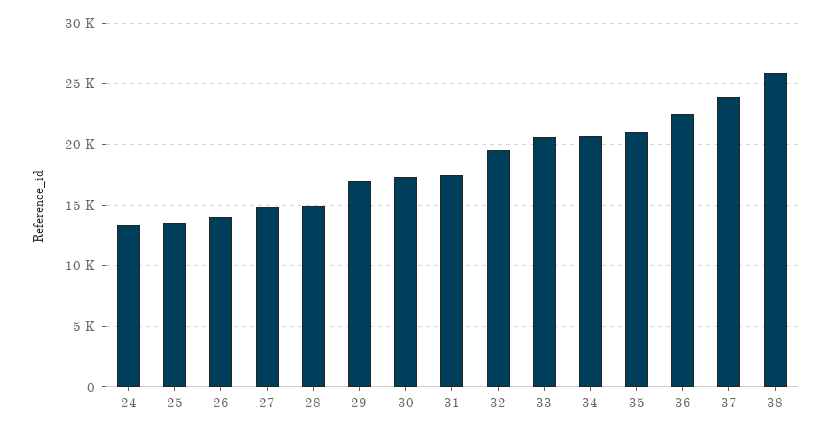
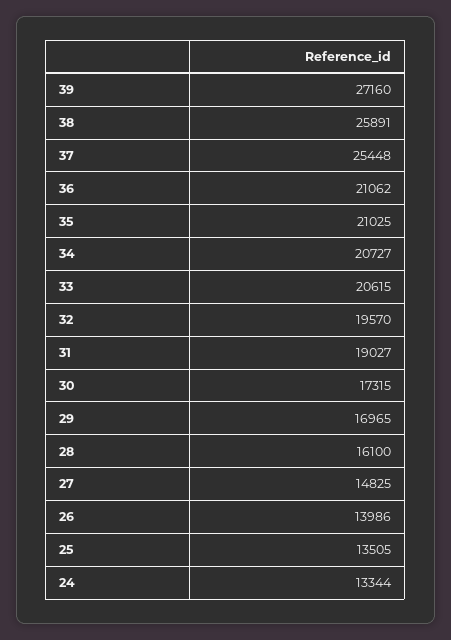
28: 15000 -> 16100
31: 17500 -> 19027
36: 22500 -> 21062
37: 24000 -> 25448
39: none -> 27160

